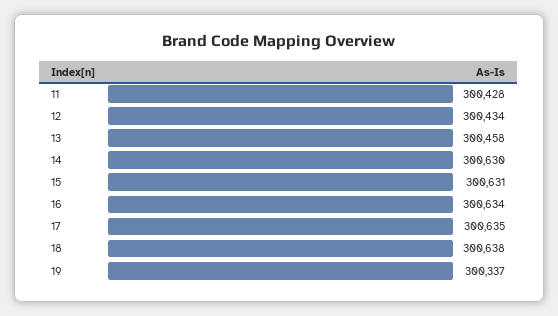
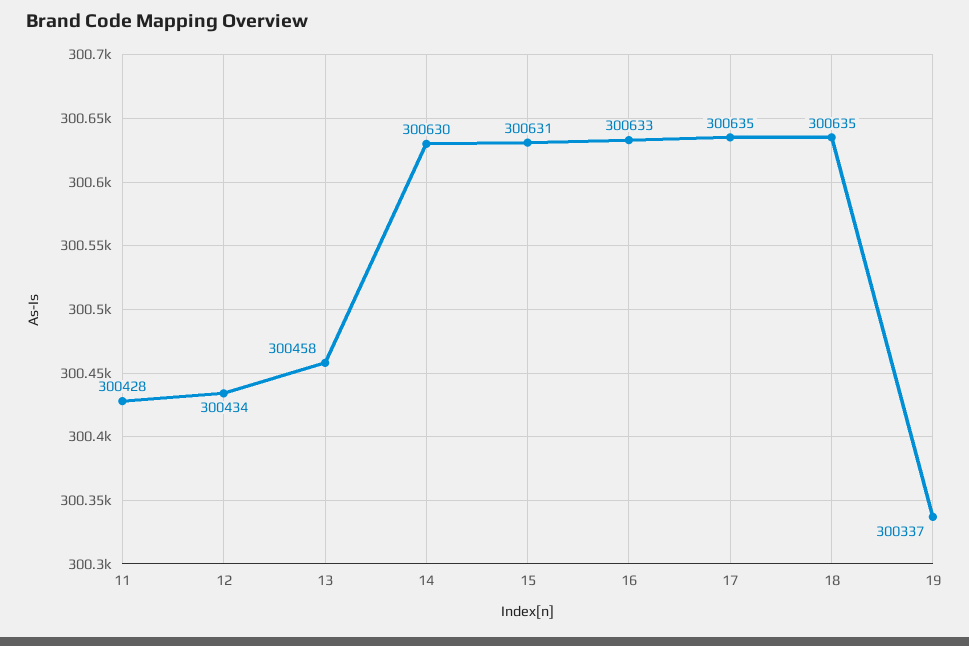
16: 300634 -> 300633
18: 300638 -> 300635

